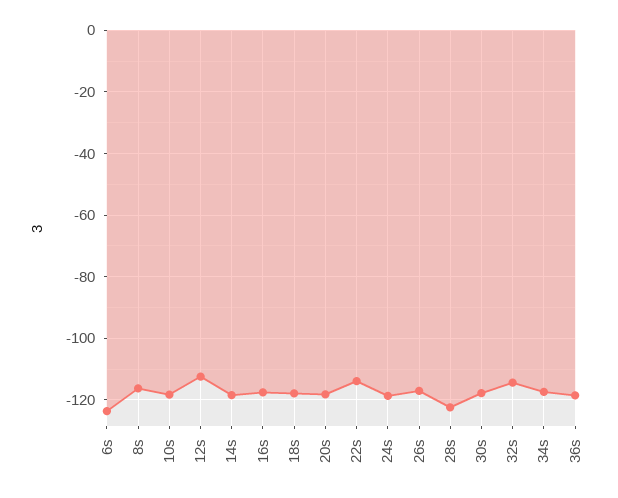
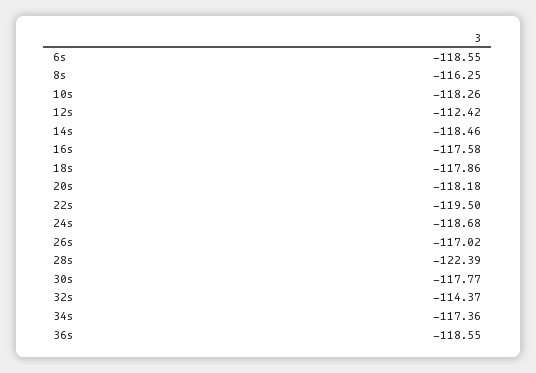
6s: -124 -> -118.55
22s: -114 -> -119.5

